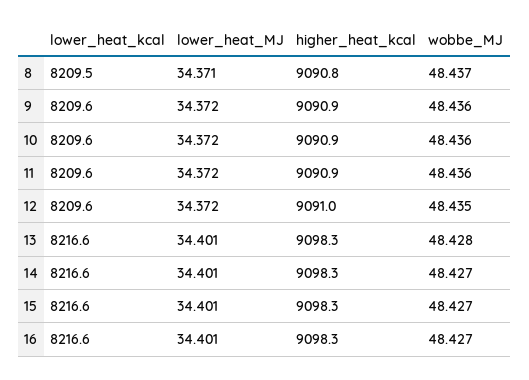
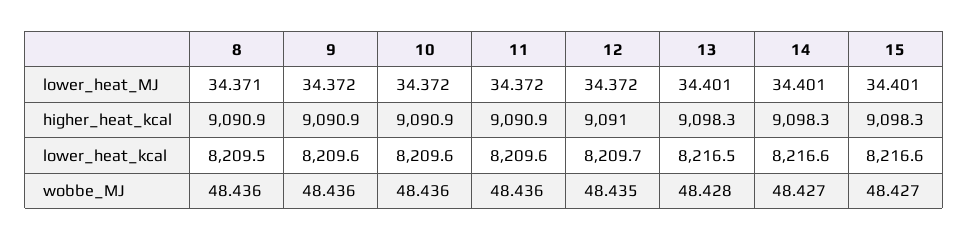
higher_heat_kcal, 8: 9090.8 -> 9090.9
wobbe_MJ, 8: 48.437 -> 48.436
lower_heat_kcal, 12: 8209.6 -> 8209.7
lower_heat_kcal, 13: 8216.6 -> 8216.5
lower_heat_kcal, 16: 8216.6 -> none
lower_heat_MJ, 16: 34.401 -> none
higher_heat_kcal, 16: 9098.3 -> none
wobbe_MJ, 16: 48.427 -> none

